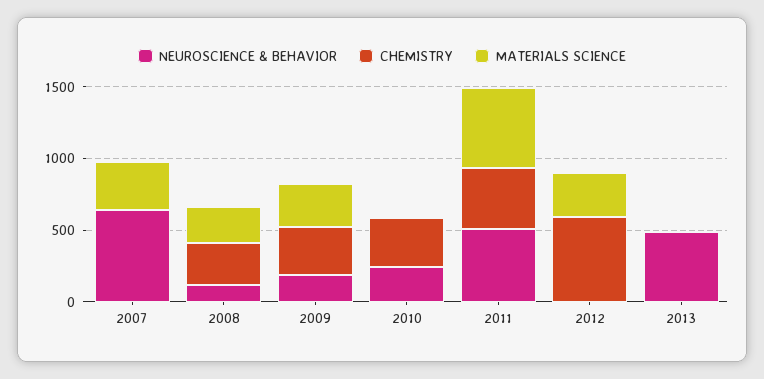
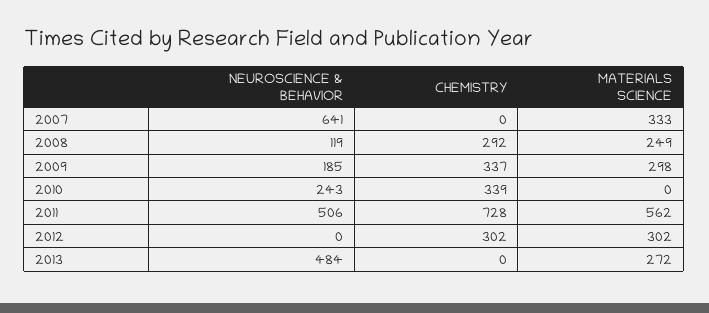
CHEMISTRY, 2011: 400 -> 728
CHEMISTRY, 2012: 600 -> 302
MATERIALS SCIENCE, 2013: 0 -> 272

